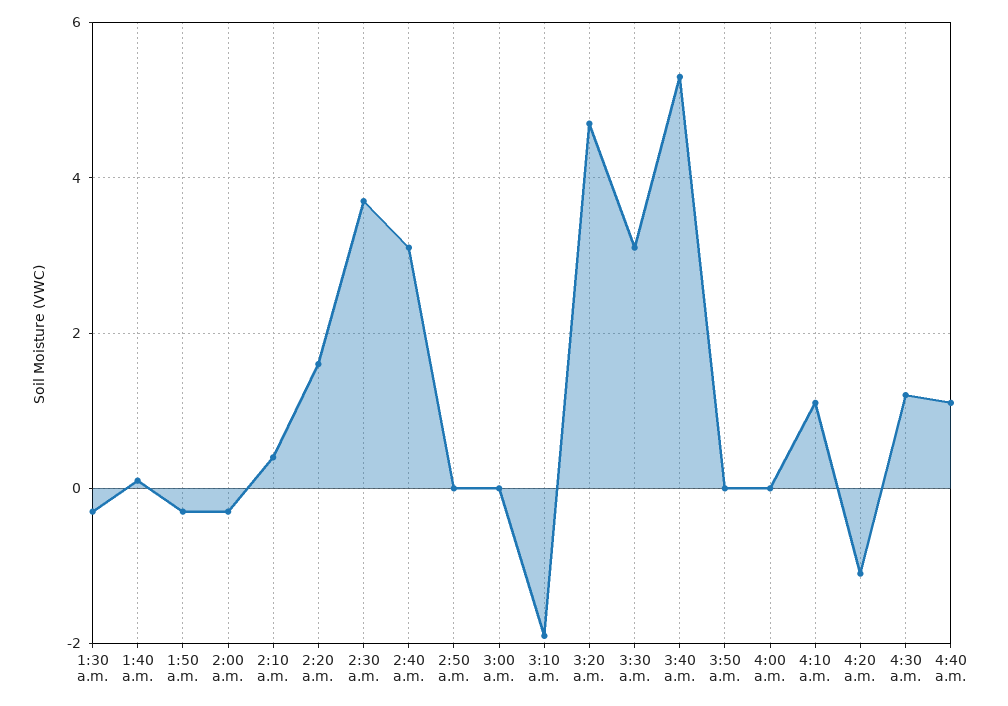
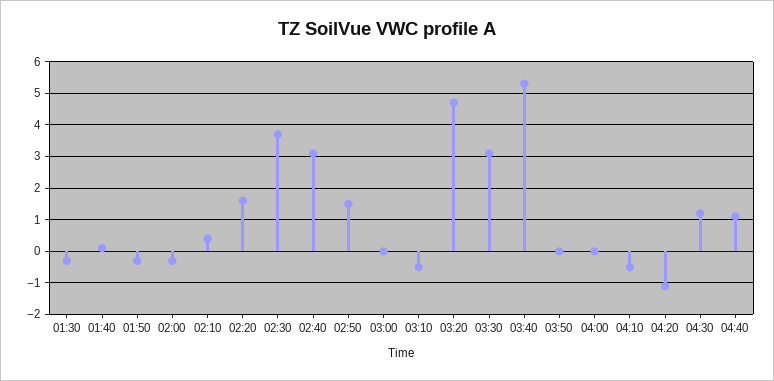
2:50 a.m.: 0 -> 1.5
3:10 a.m.: -2 -> -0.5
4:10 a.m.: 1 -> -0.5

